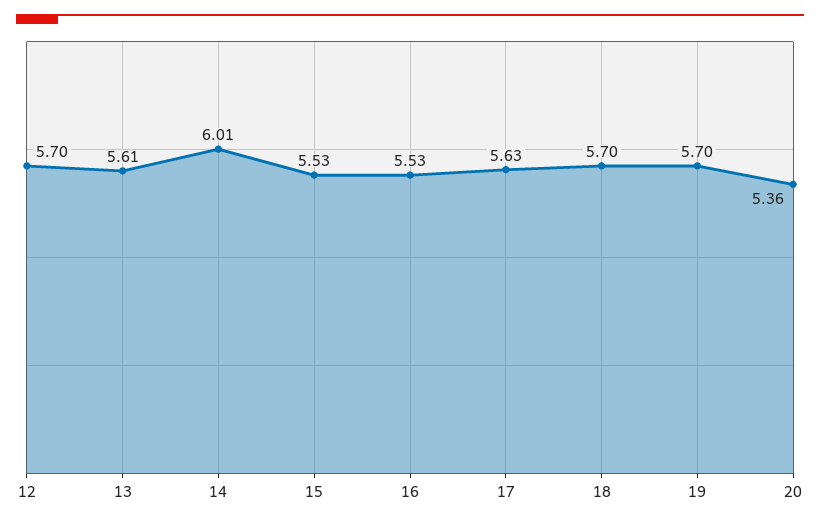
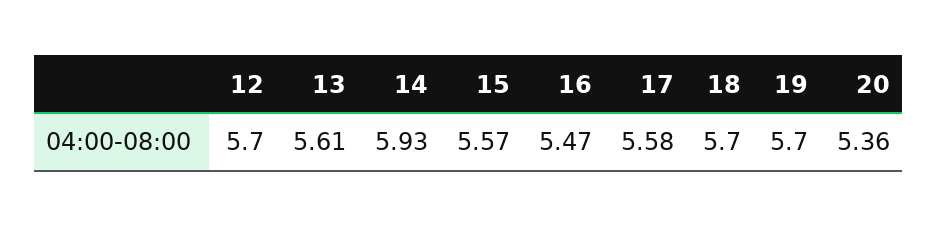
14: 6.01 -> 5.93
15: 5.53 -> 5.57
16: 5.53 -> 5.47
17: 5.63 -> 5.58

